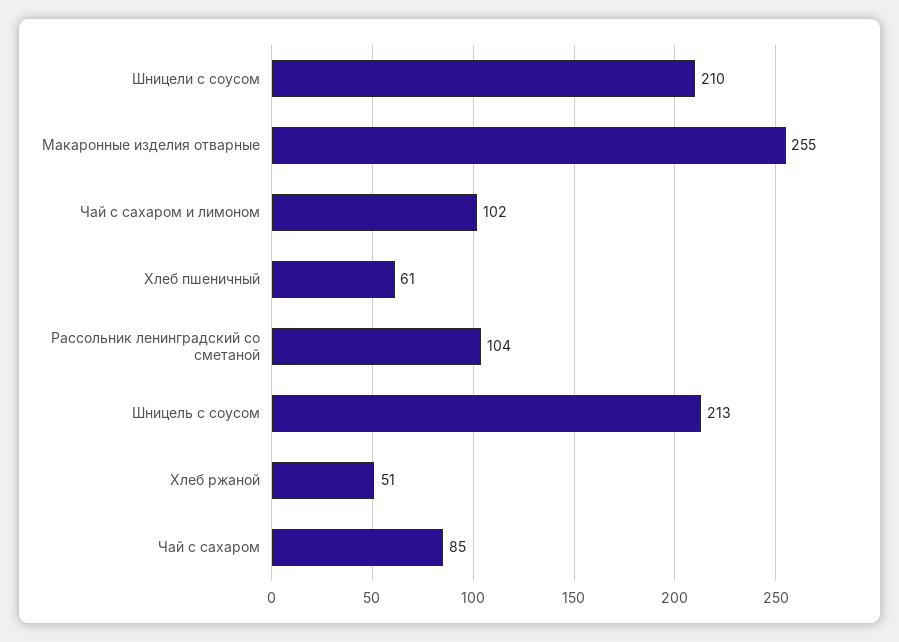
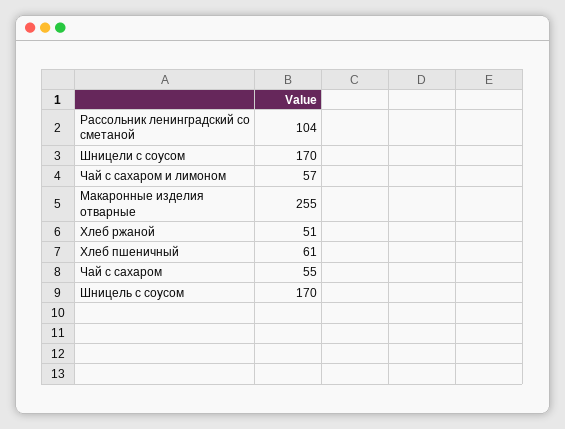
Шницели с соусом: 210 -> 170
Чай с сахаром и лимоном: 102 -> 57
Шницель с соусом: 213 -> 170
Чай с сахаром: 85 -> 55

